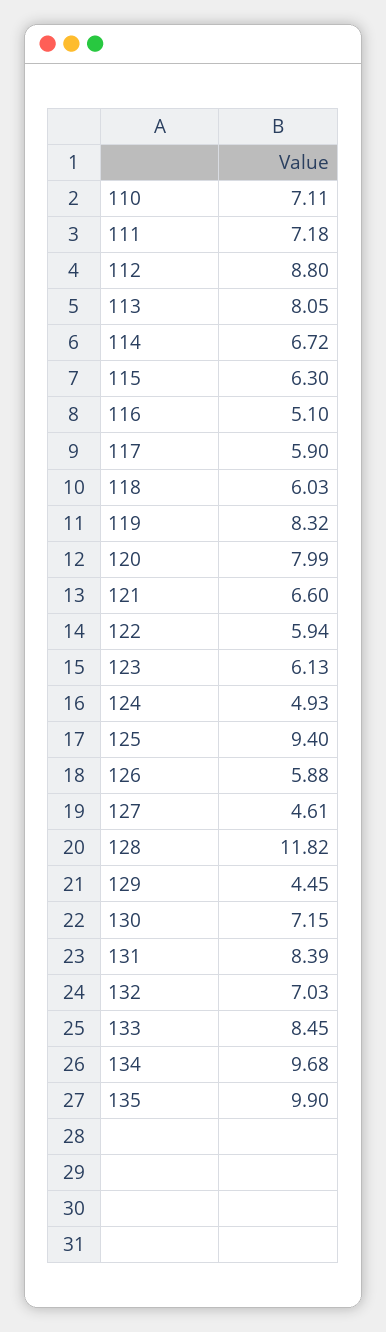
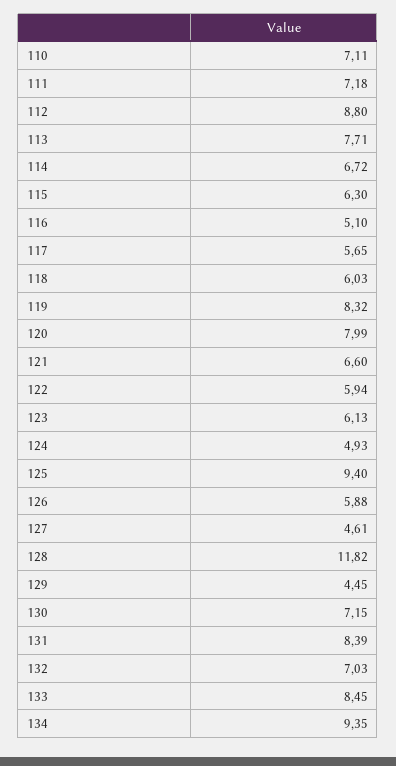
113: 8.05 -> 7.71
117: 5.9 -> 5.65
134: 9.68 -> 9.35
135: 9.9 -> none

